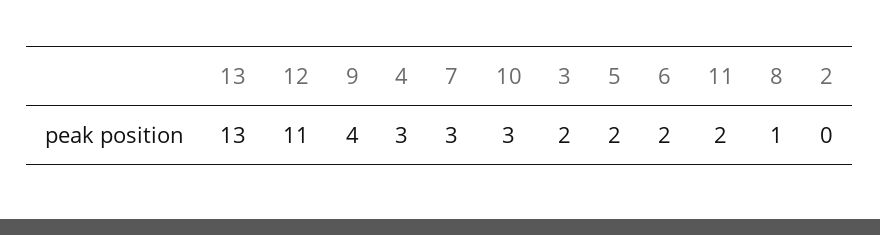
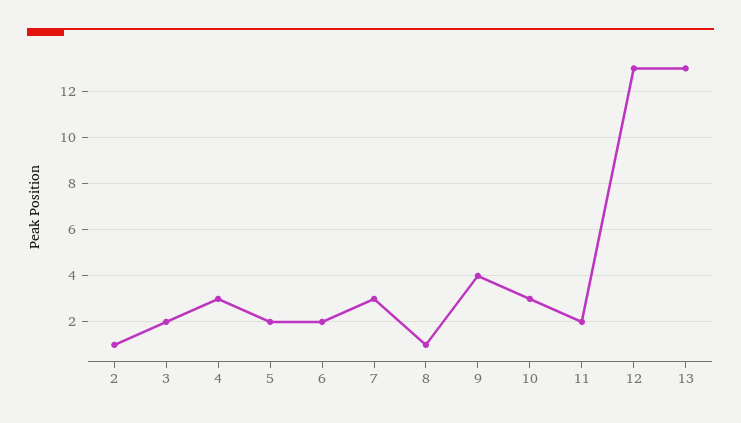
12: 11 -> 13
2: 0 -> 1

